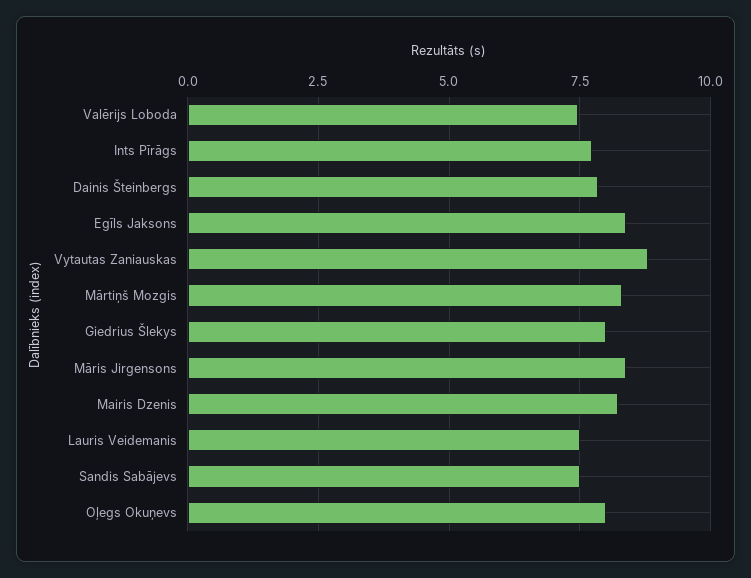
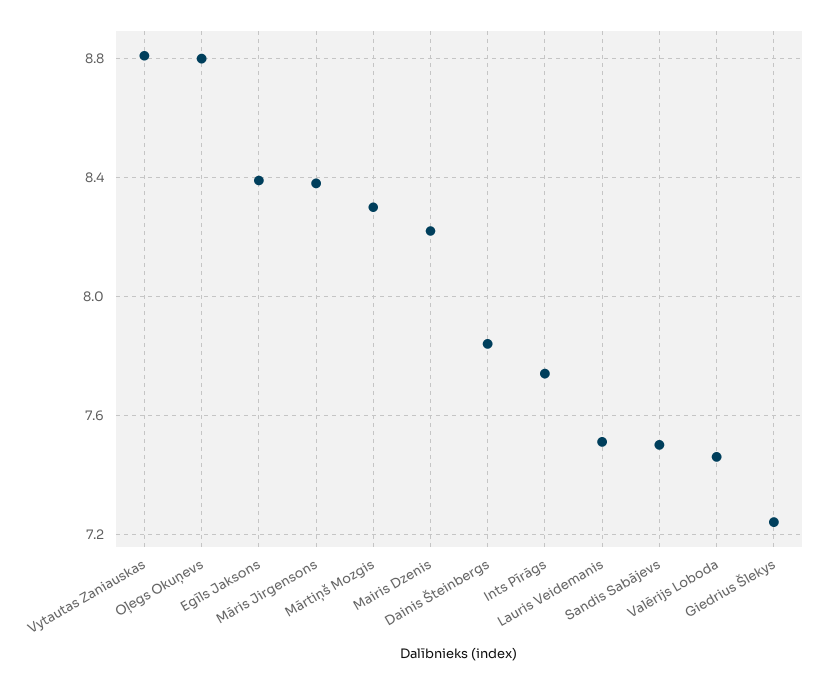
Giedrius Šlekys: 8 -> 7.25
Oļegs Okuņevs: 8 -> 8.8

